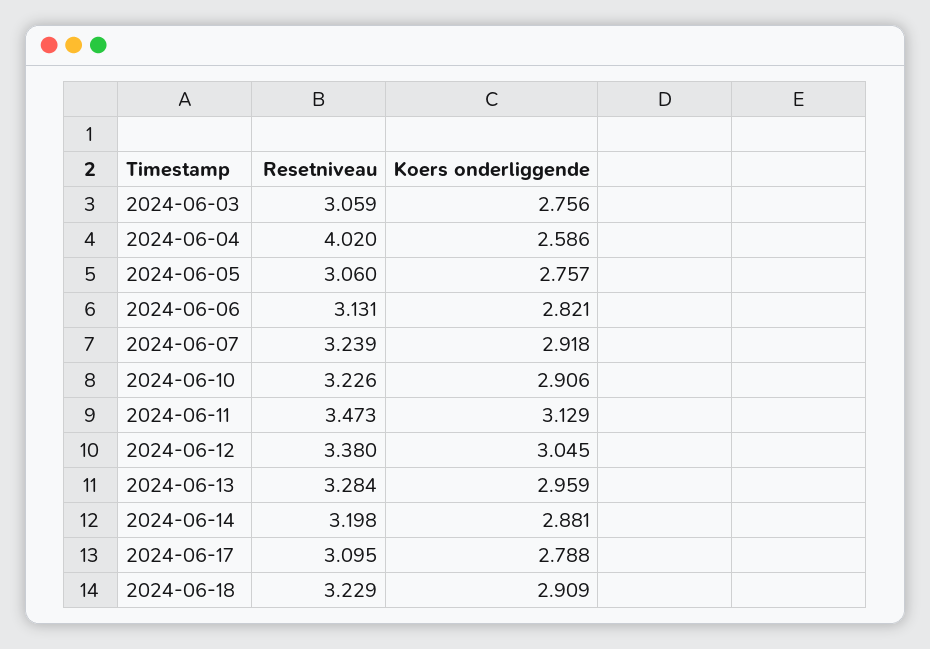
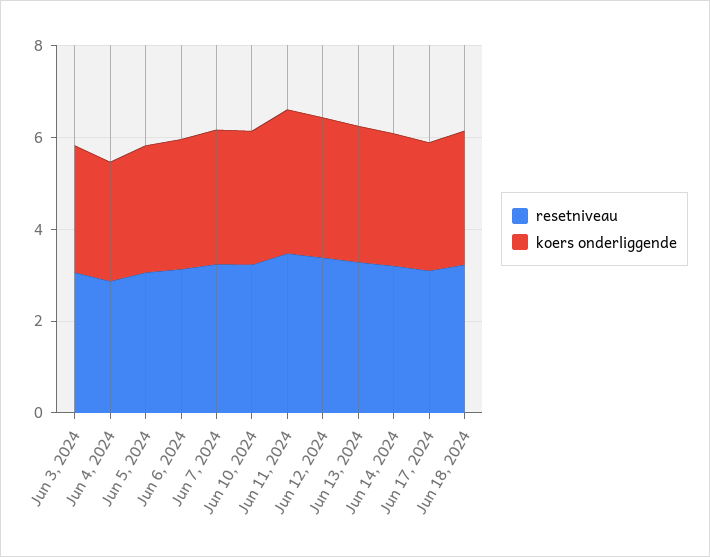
Resetniveau, 2024-06-04: 4.02 -> 3

